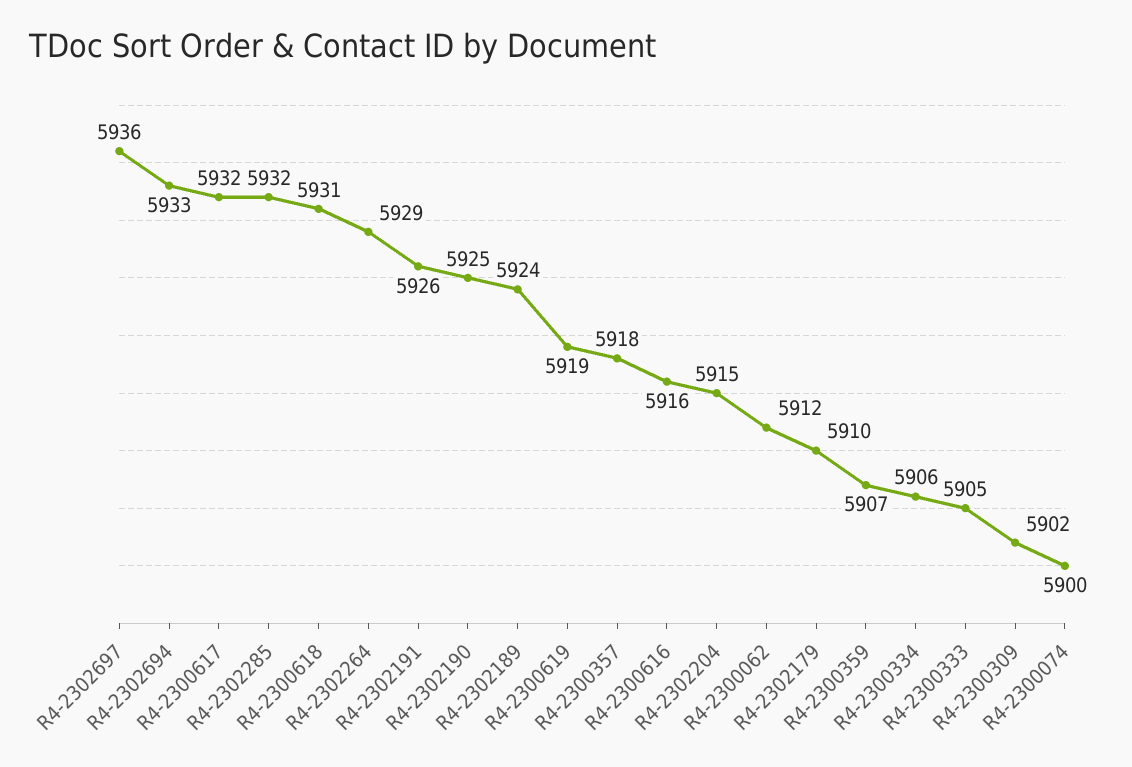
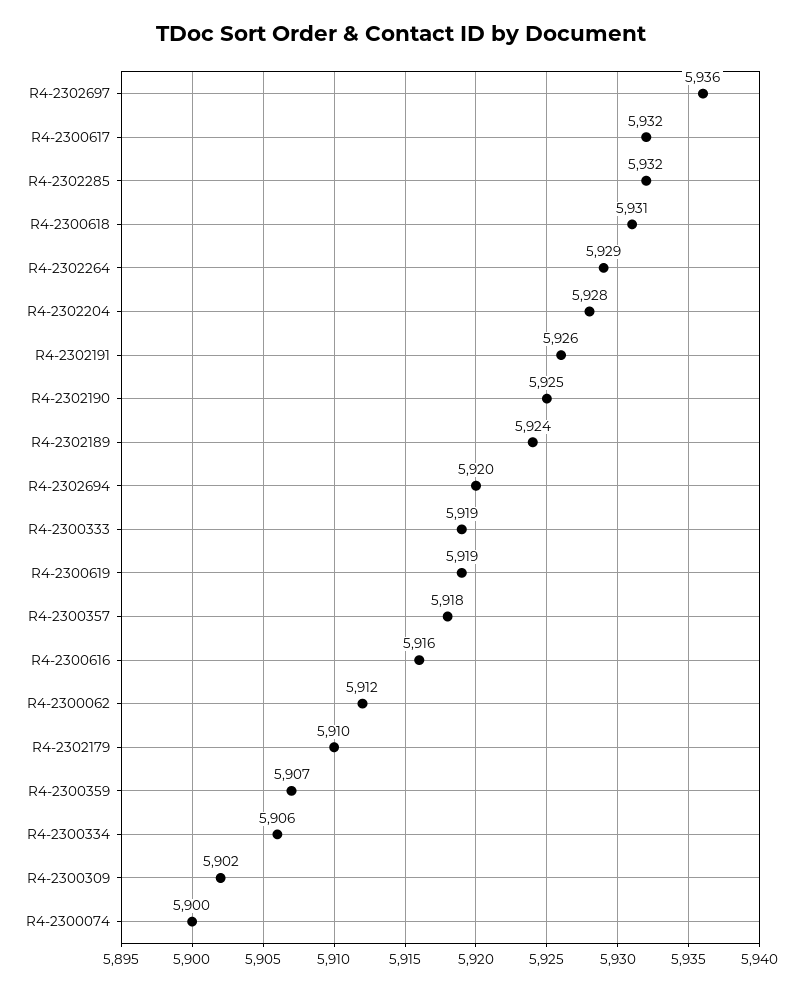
R4-2302694: 5933 -> 5920
R4-2302204: 5915 -> 5928
R4-2300333: 5905 -> 5919

